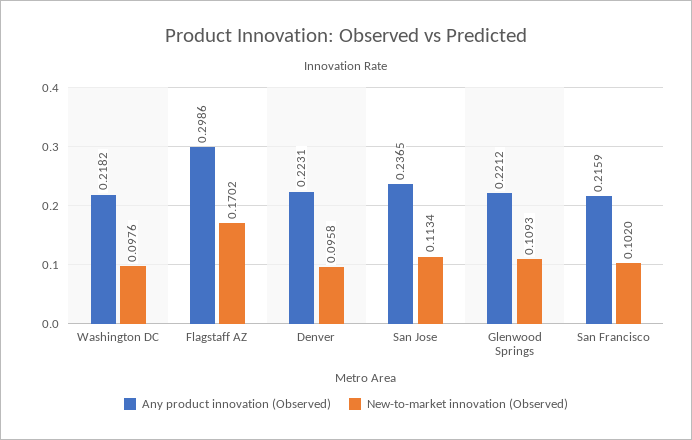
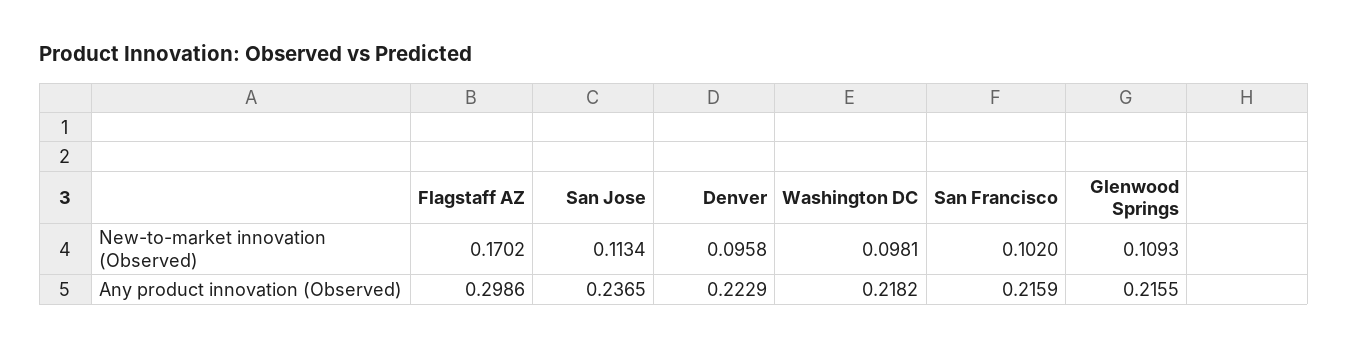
New-to-market innovation (Observed), Washington DC: 0.0976 -> 0.0981
Any product innovation (Observed), Denver: 0.2231 -> 0.2229
Any product innovation (Observed), Glenwood Springs: 0.2212 -> 0.2155

